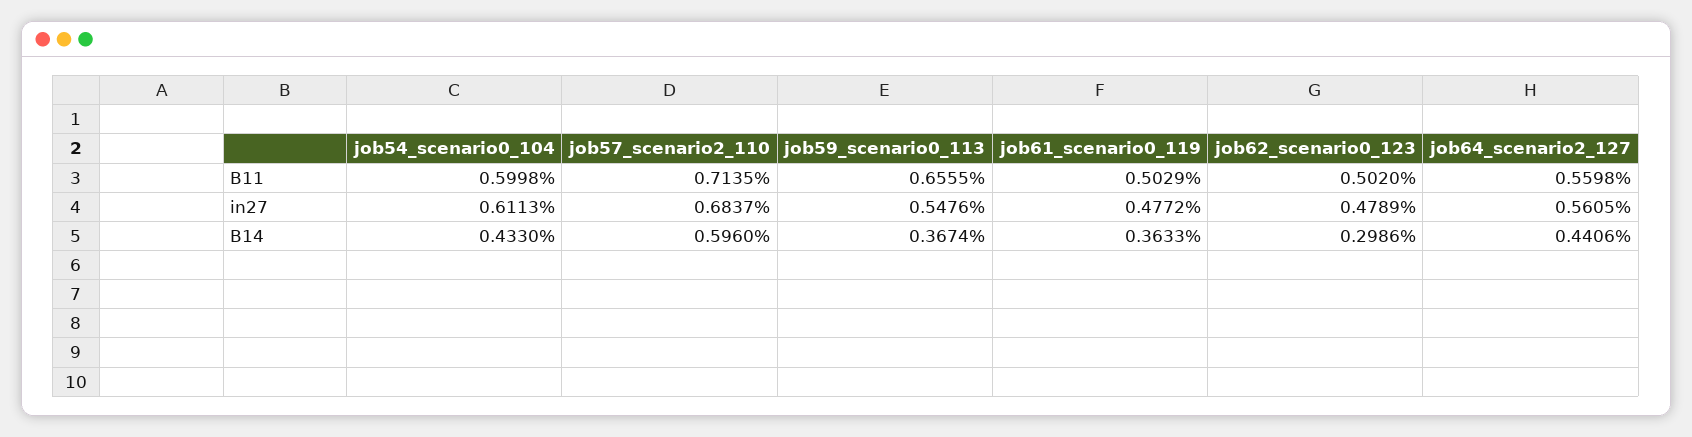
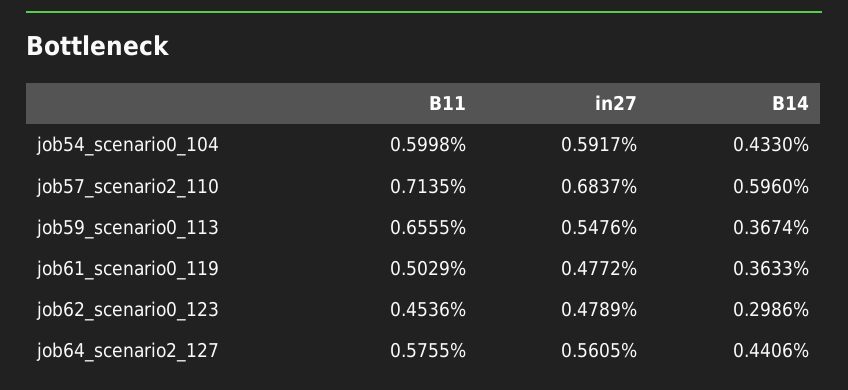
job62_scenario0_123, B11: 0.502 -> 0.4536
job64_scenario2_127, B11: 0.5598 -> 0.5755
job54_scenario0_104, in27: 0.6113 -> 0.5917

